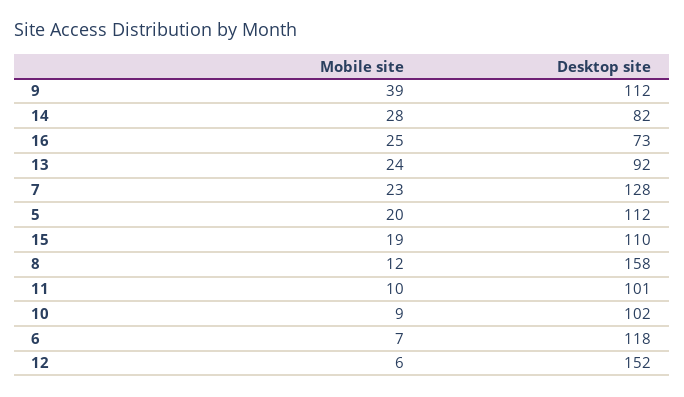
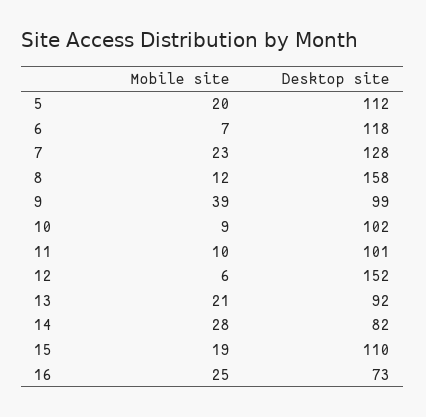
Desktop site, 9: 112 -> 99
Mobile site, 13: 24 -> 21

